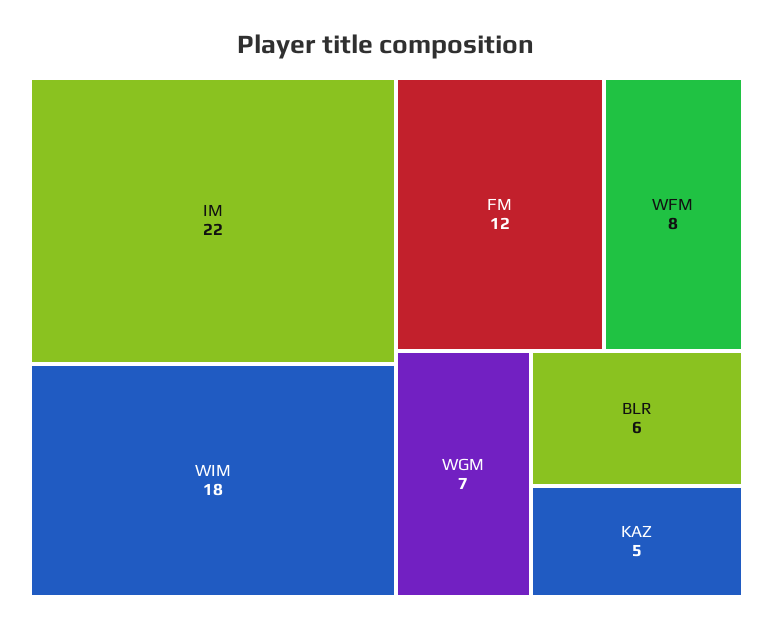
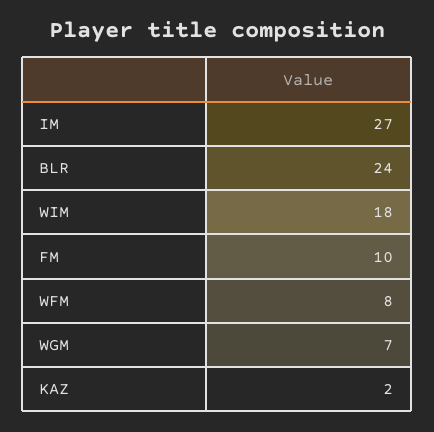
IM: 22 -> 27
FM: 12 -> 10
BLR: 6 -> 24
KAZ: 5 -> 2

